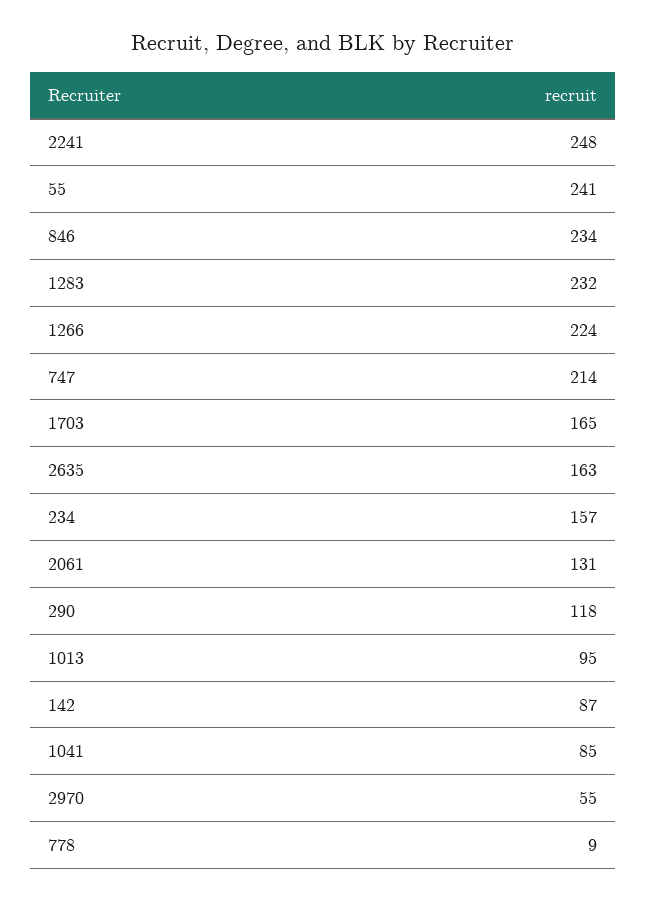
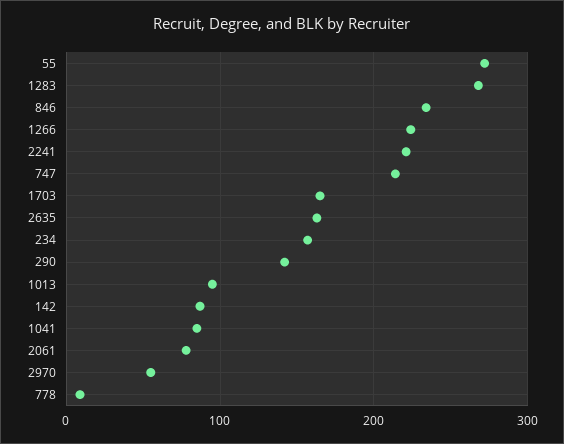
2241: 248 -> 220
55: 241 -> 270
1283: 232 -> 270
2061: 131 -> 80
290: 118 -> 140

